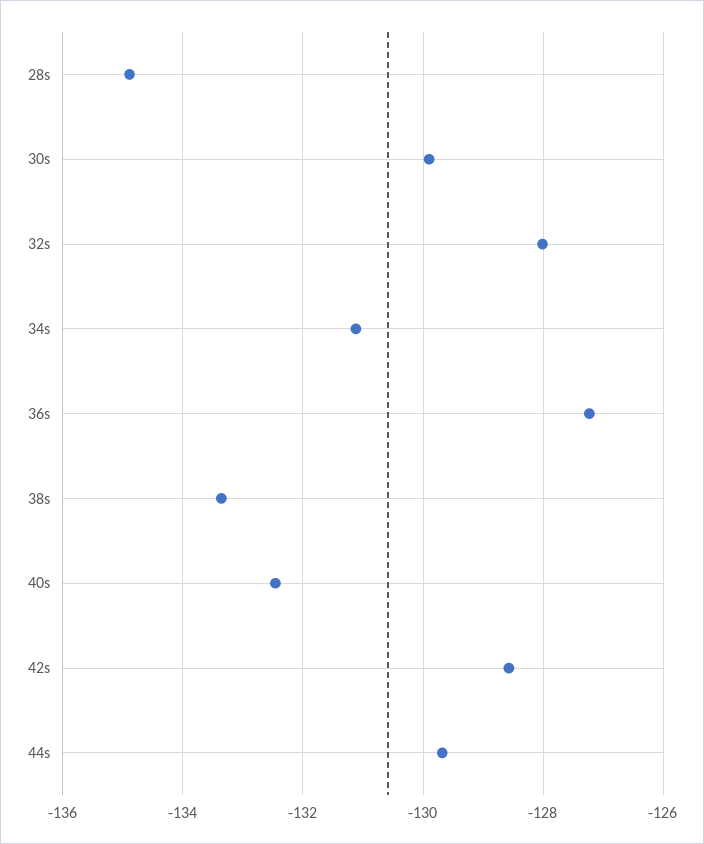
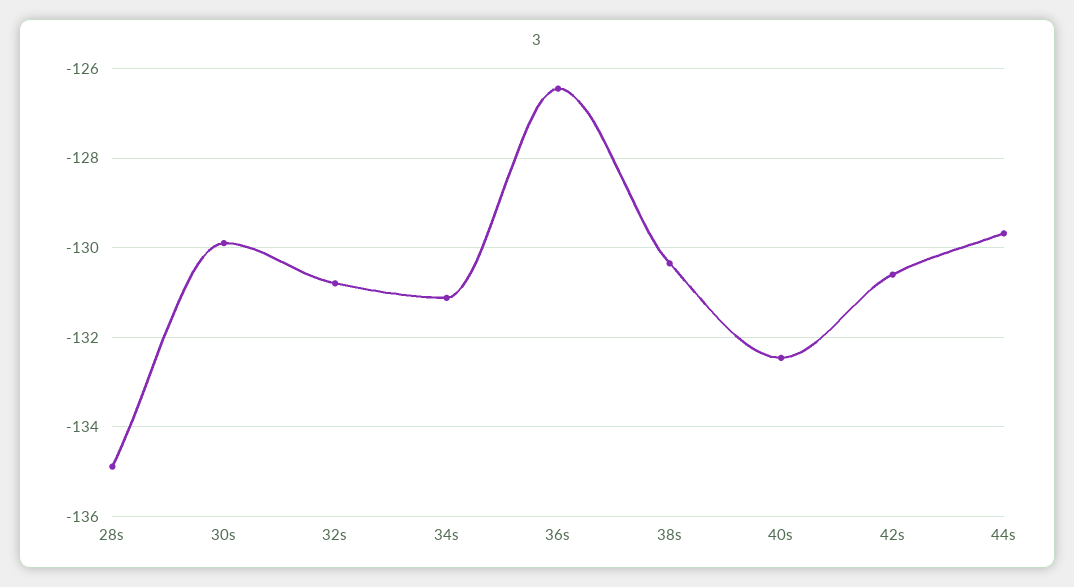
32s: -128 -> -130.8
36s: -127.2 -> -126.4
38s: -133.4 -> -130.4
42s: -128.6 -> -130.6

